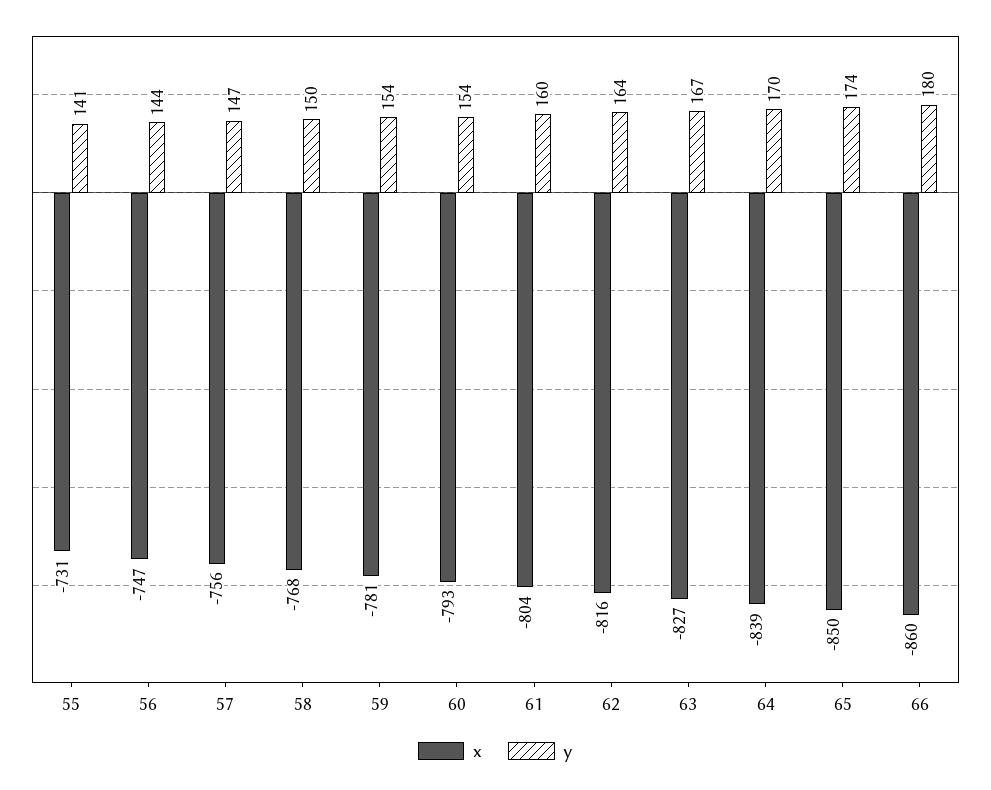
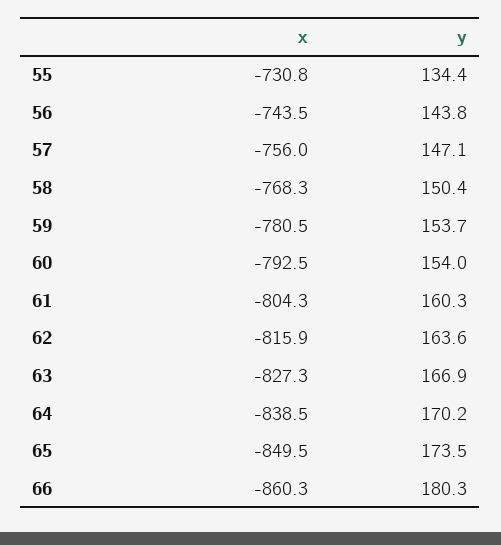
y, 55: 141 -> 134.4
x, 56: -747 -> -743.5

